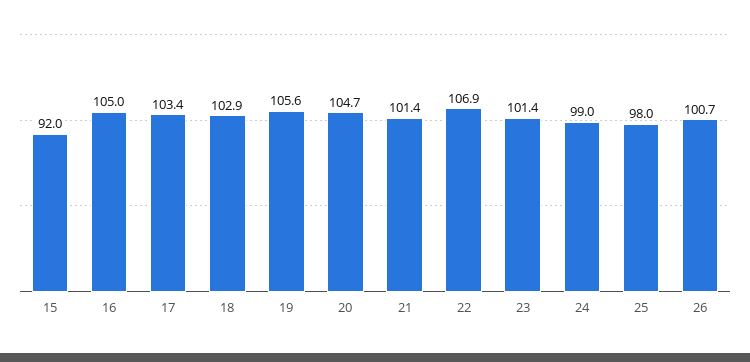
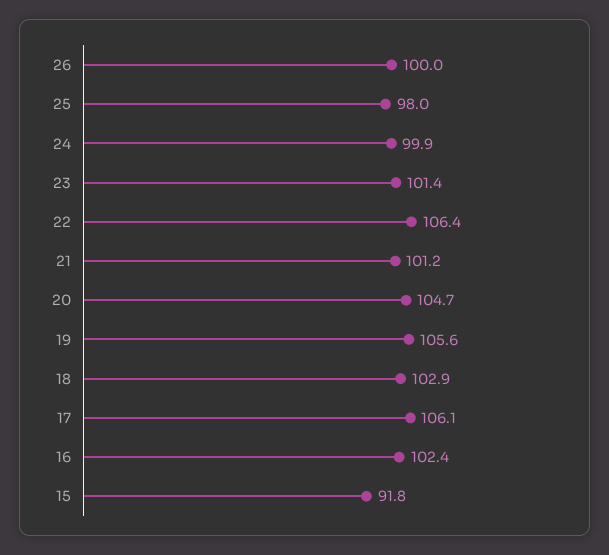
15: 92 -> 91.8
16: 105 -> 102.4
17: 103.4 -> 106.1
21: 101.4 -> 101.2
22: 106.9 -> 106.4
24: 99 -> 99.9
26: 100.7 -> 100

